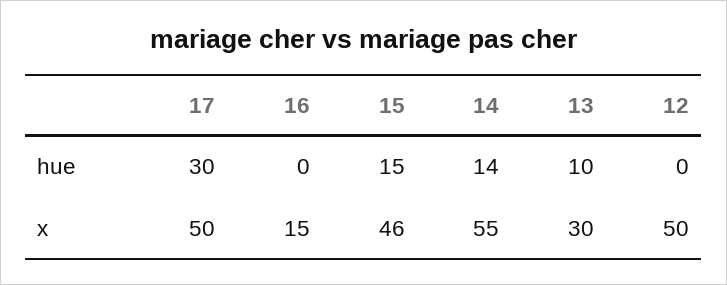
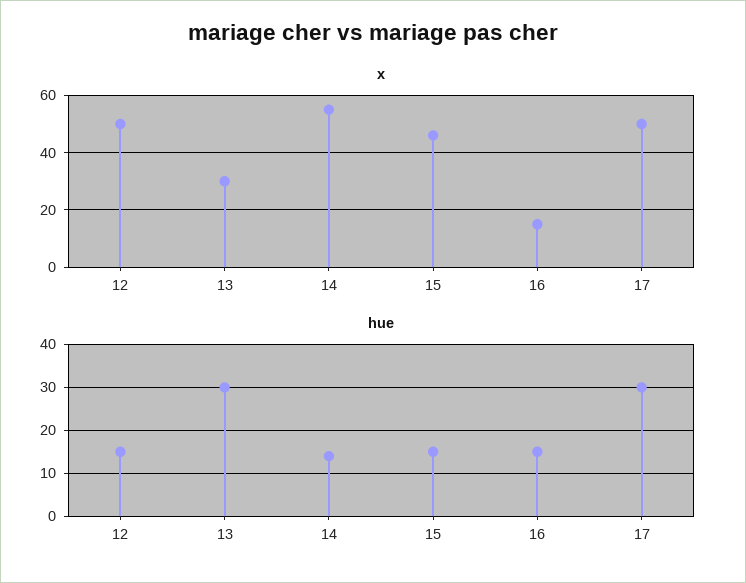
hue, 16: 0 -> 15
hue, 13: 10 -> 30
hue, 12: 0 -> 15

